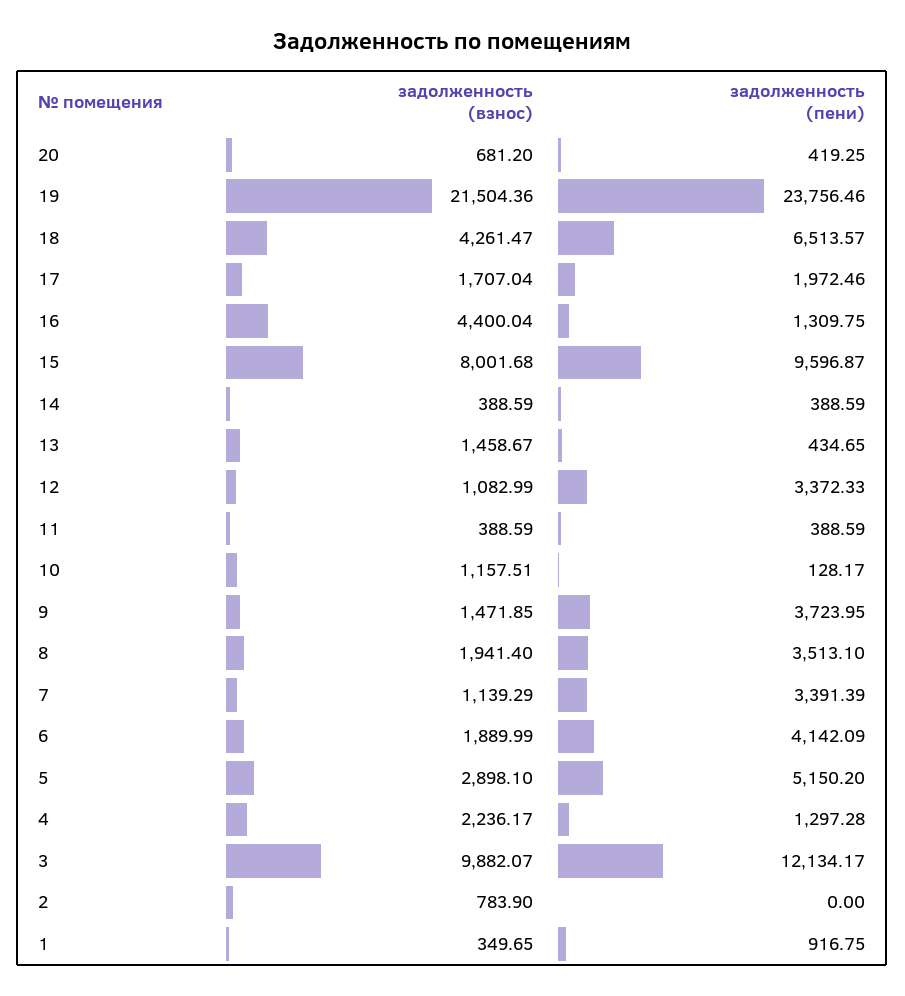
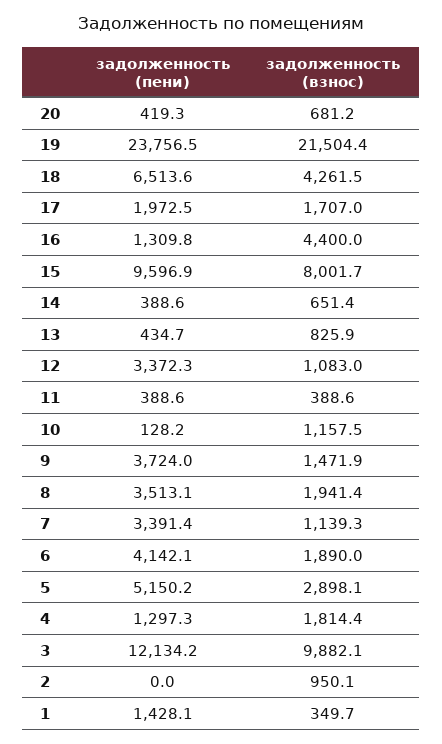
задолженность (взнос), 14: 388.59 -> 651.4
задолженность (взнос), 13: 1458.67 -> 825.9
задолженность (взнос), 4: 2236.17 -> 1814.4
задолженность (взнос), 2: 783.9 -> 950.1
задолженность (пени), 1: 916.75 -> 1428.1

